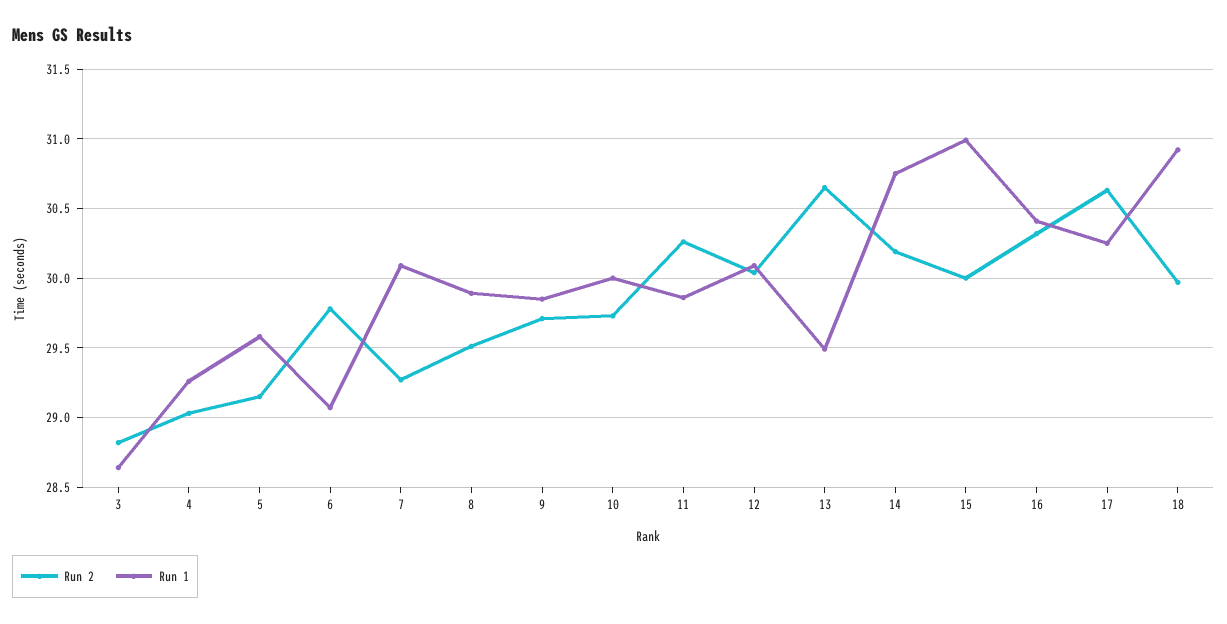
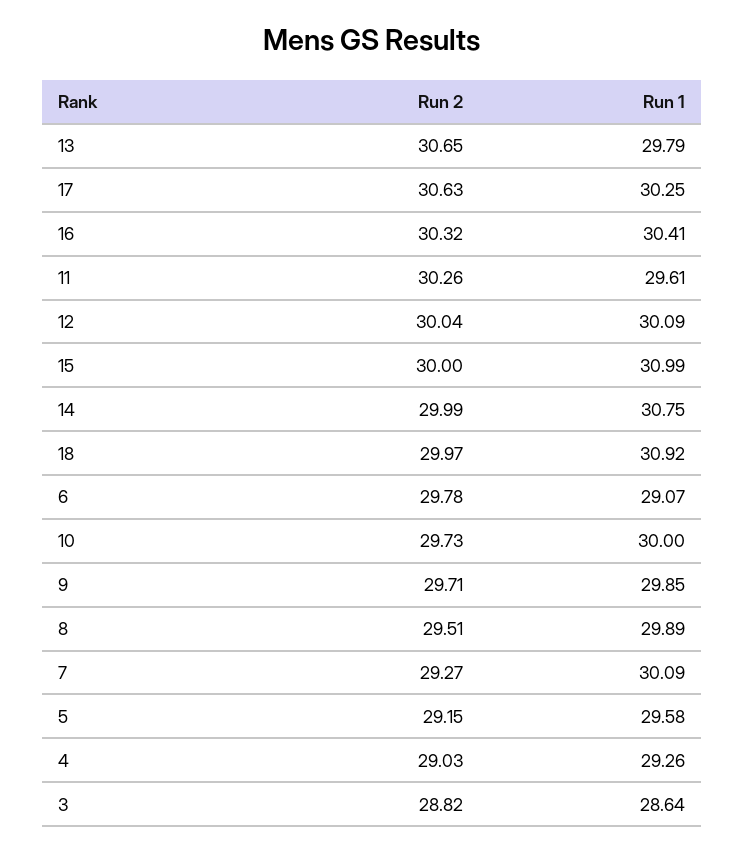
Run 1, 11: 29.85 -> 29.61
Run 1, 13: 29.5 -> 29.79
Run 2, 14: 30.2 -> 29.99

